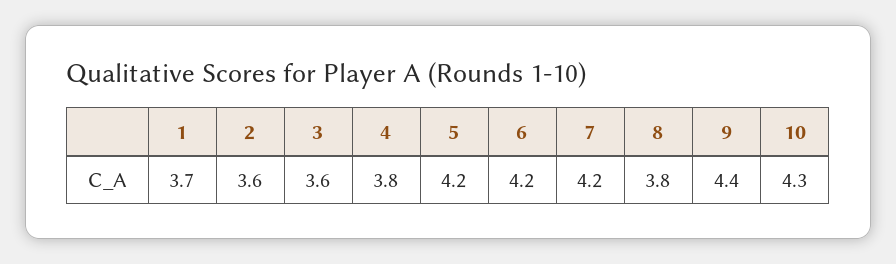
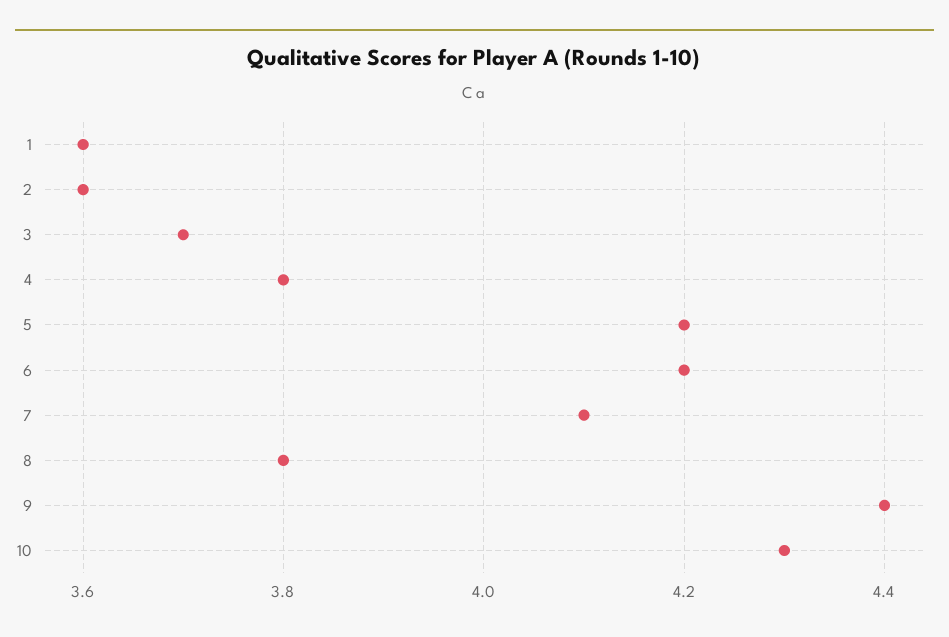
1: 3.7 -> 3.6
3: 3.6 -> 3.7
7: 4.2 -> 4.1

